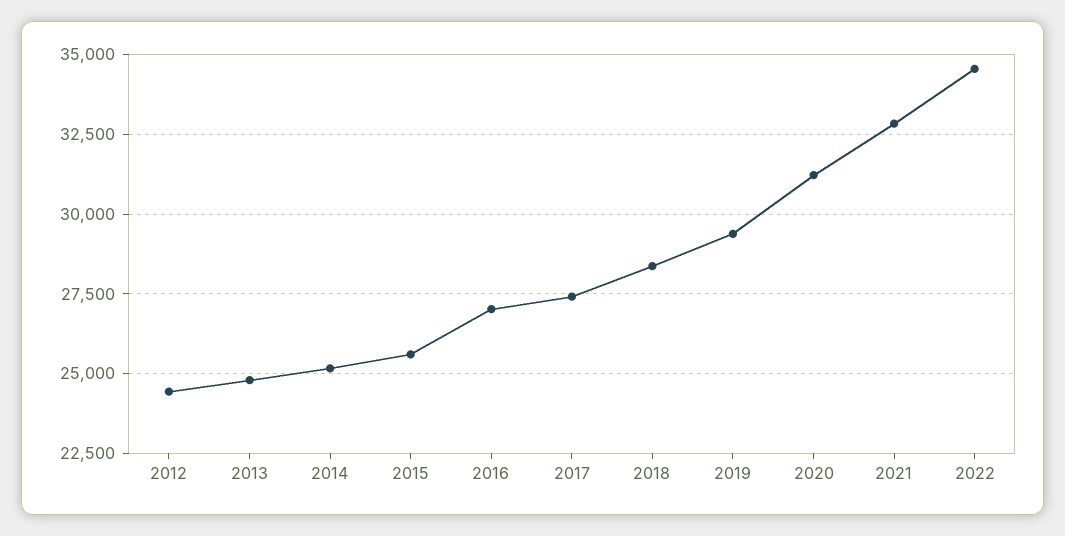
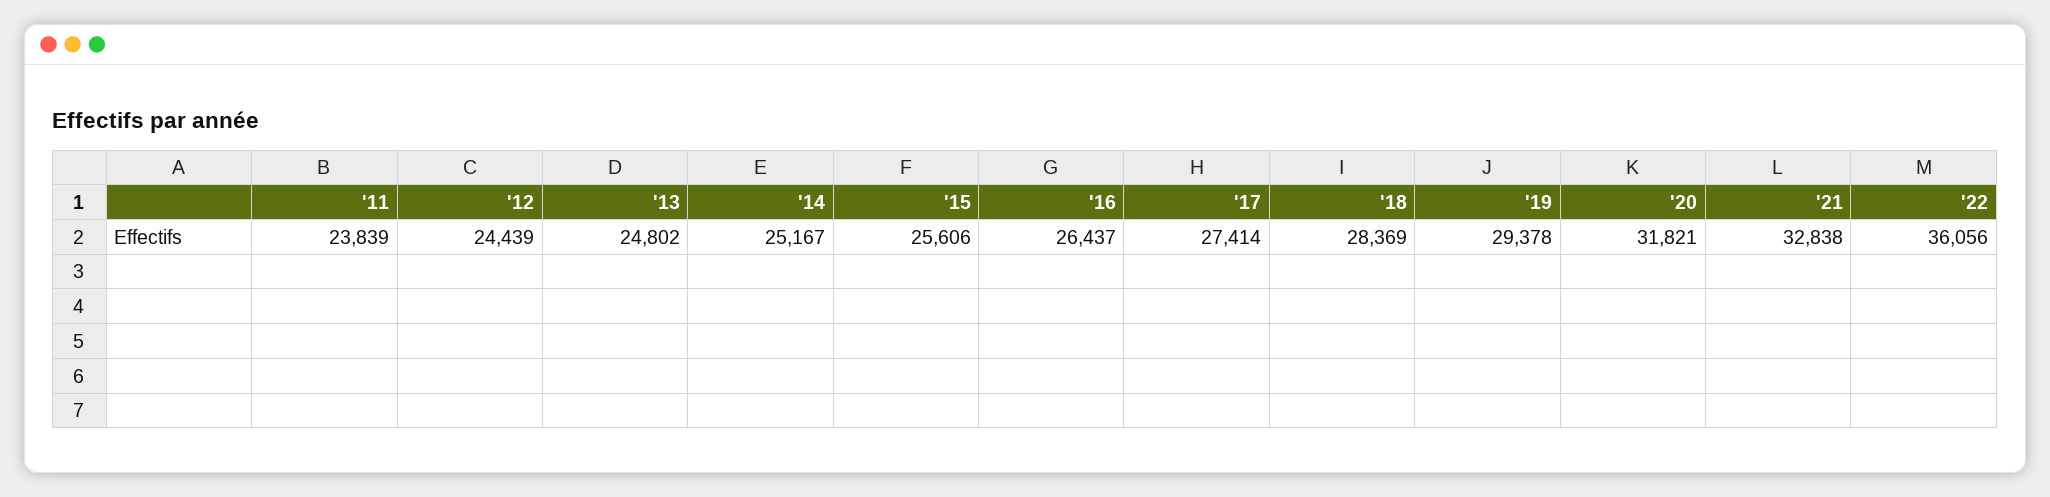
2016: 27000 -> 26437
2020: 31250 -> 31821
2022: 34500 -> 36056
'11: none -> 23839

